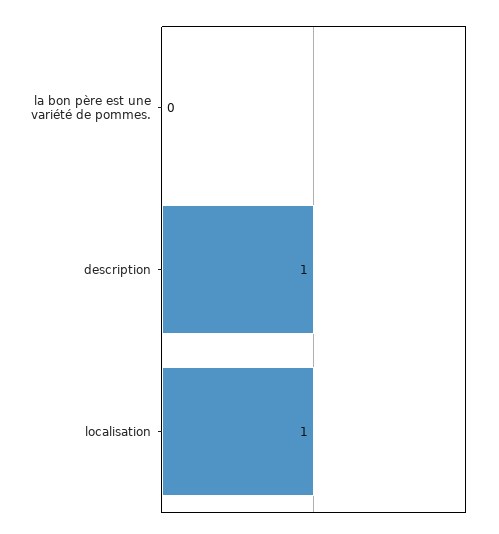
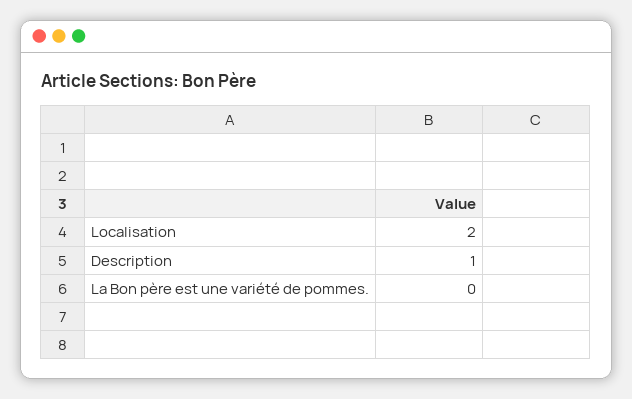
localisation: 1 -> 2

